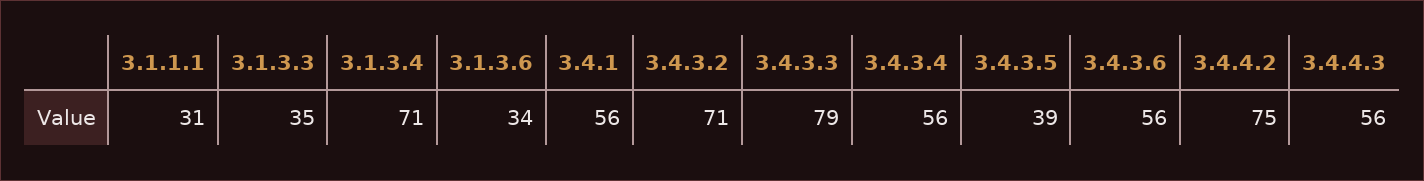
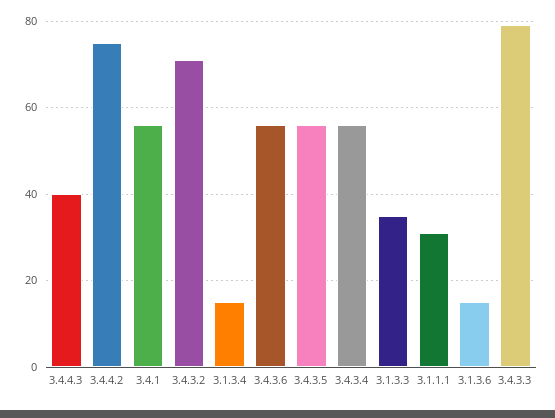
3.1.3.4: 71 -> 15
3.1.3.6: 34 -> 15
3.4.3.5: 39 -> 55
3.4.4.3: 56 -> 40

